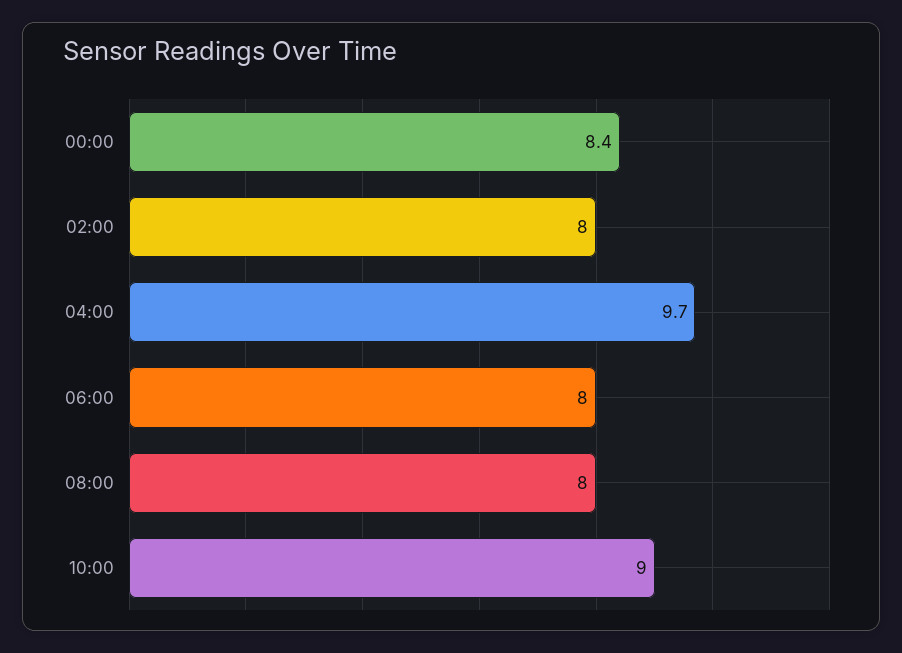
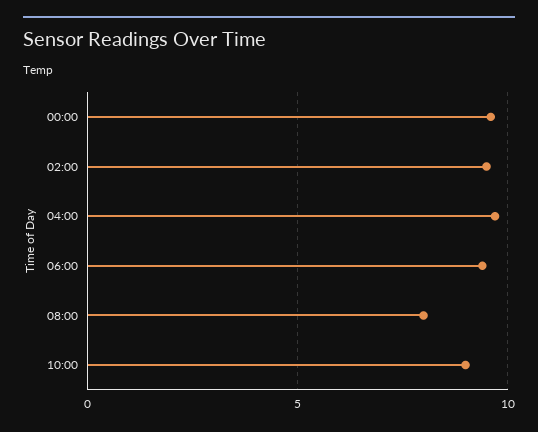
00:00: 8.4 -> 9.5
02:00: 8 -> 9.5
06:00: 8 -> 9.5

